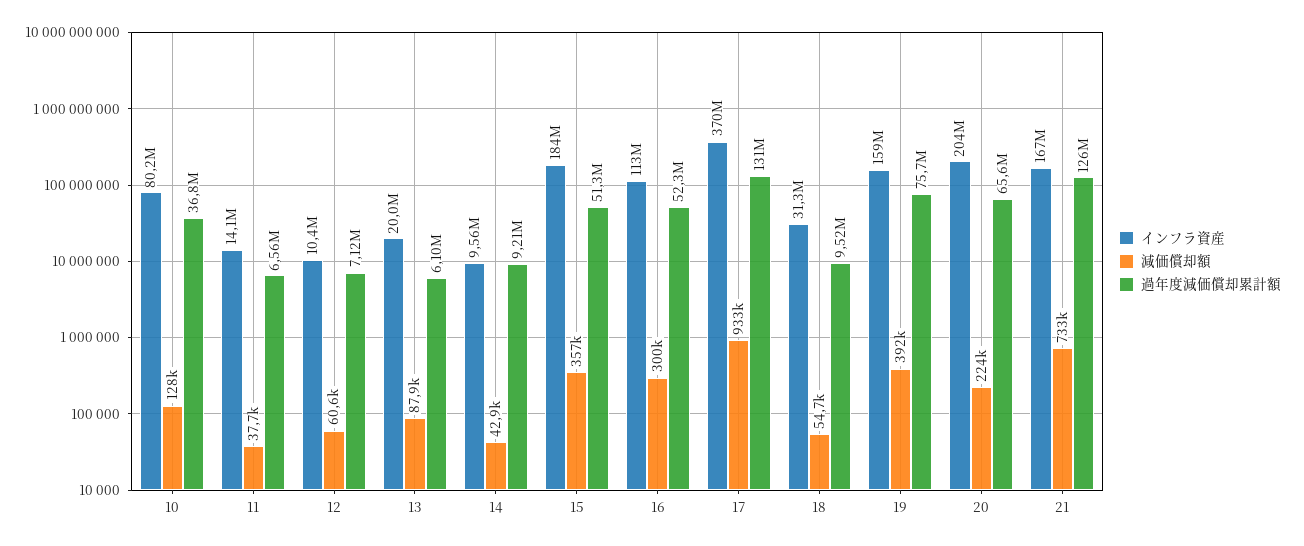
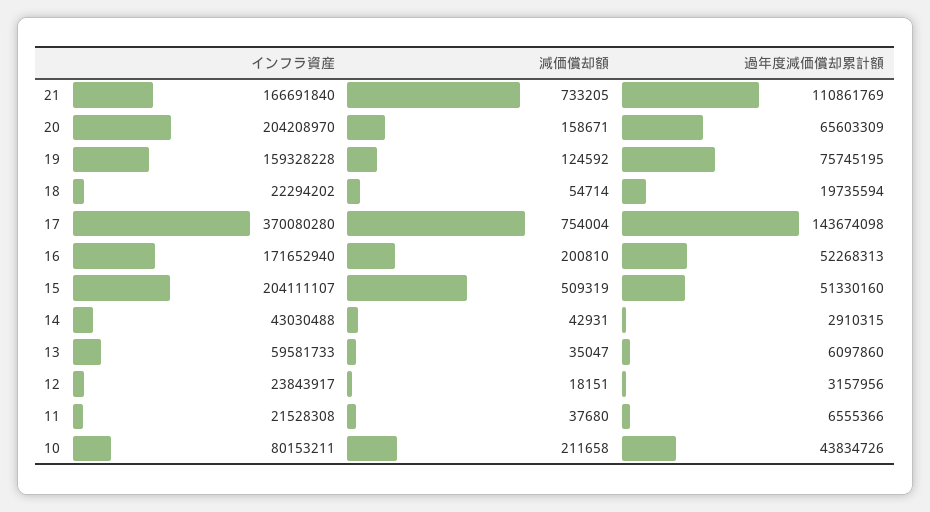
減価償却額, 10: 128000 -> 211658
過年度減価償却累計額, 10: 36800000 -> 43834726
インフラ資産, 11: 14100000 -> 21528308
インフラ資産, 12: 10400000 -> 23843917
減価償却額, 12: 60600 -> 18151
過年度減価償却累計額, 12: 7120000 -> 3157956
インフラ資産, 13: 20000000 -> 59581733
減価償却額, 13: 87900 -> 35047
インフラ資産, 14: 9560000 -> 43030488
過年度減価償却累計額, 14: 9210000 -> 2910315
インフラ資産, 15: 184000000 -> 204111107
減価償却額, 15: 357000 -> 509319
インフラ資産, 16: 113000000 -> 171652940
減価償却額, 16: 300000 -> 200810
減価償却額, 17: 933000 -> 754004
過年度減価償却累計額, 17: 131000000 -> 143674098
インフラ資産, 18: 31300000 -> 22294202
過年度減価償却累計額, 18: 9520000 -> 19735594
減価償却額, 19: 392000 -> 124592
減価償却額, 20: 224000 -> 158671
過年度減価償却累計額, 21: 126000000 -> 110861769

